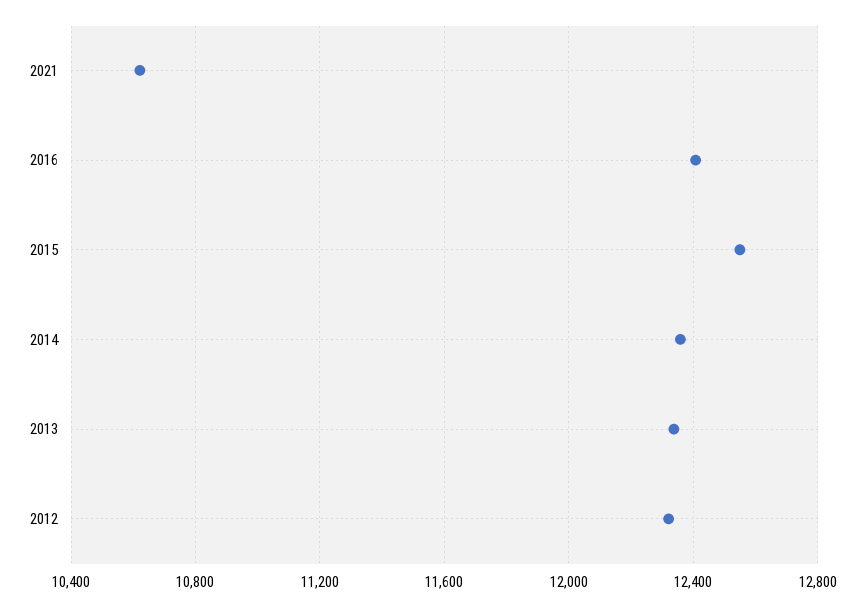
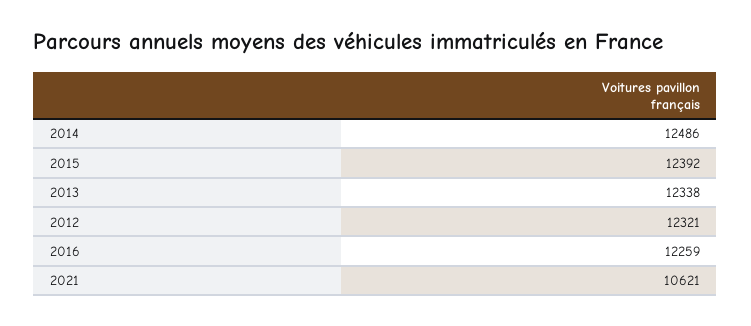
2016: 12400 -> 12259
2015: 12550 -> 12392
2014: 12350 -> 12486

